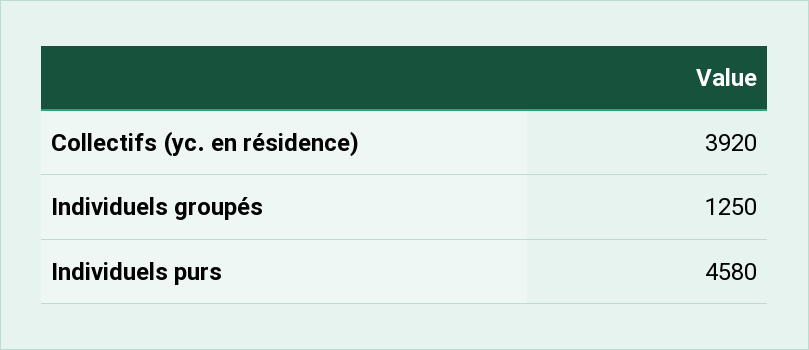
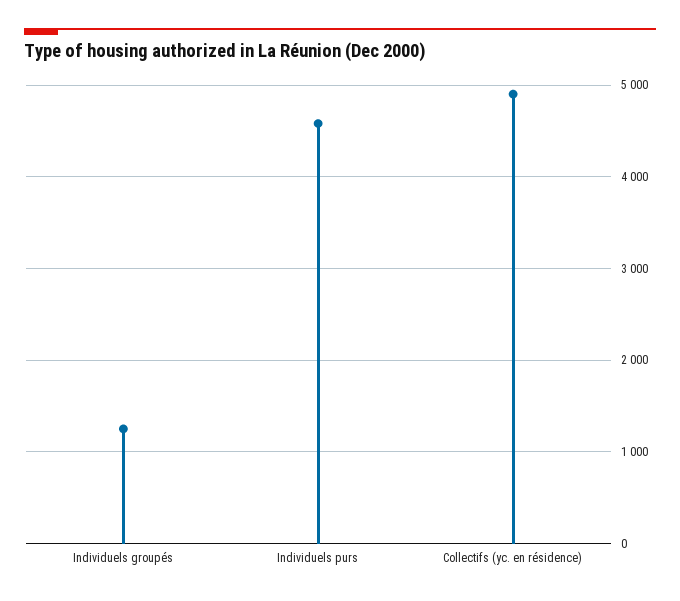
Collectifs (yc. en résidence): 3920 -> 4900

